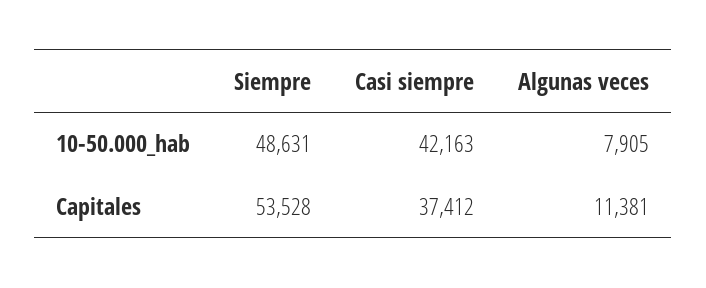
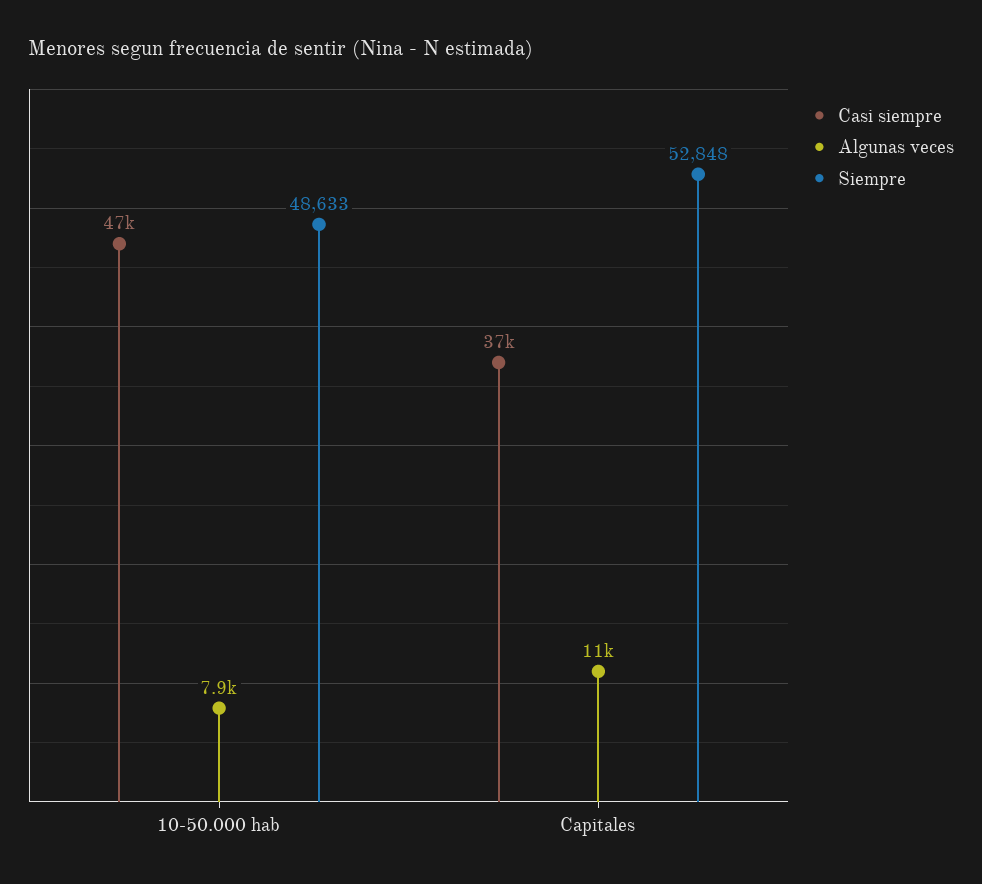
Siempre, 10-50.000_hab: 48631 -> 48633
Casi siempre, 10-50.000_hab: 42163 -> 47000
Siempre, Capitales: 53528 -> 52848

